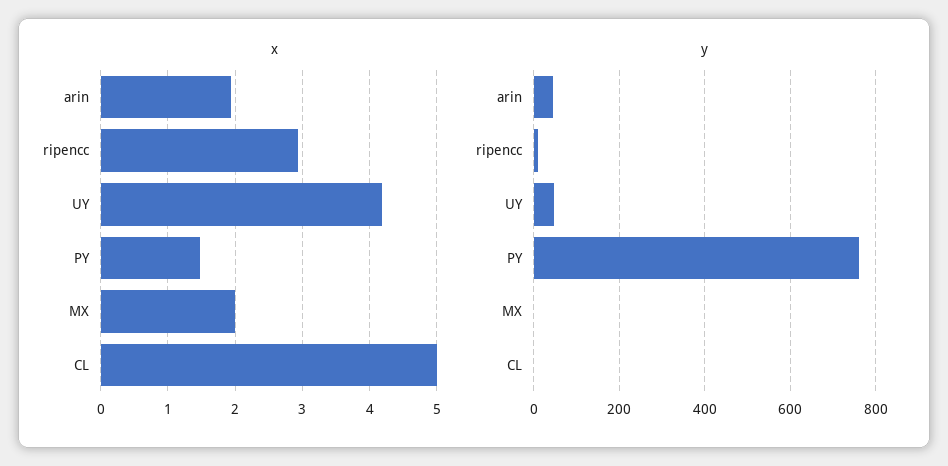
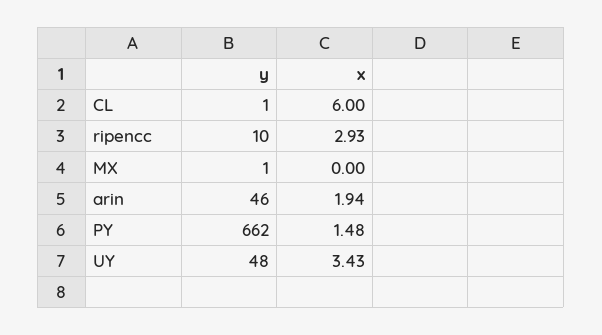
x, UY: 4.2 -> 3.43
x, MX: 2 -> 0
x, CL: 5 -> 6
y, PY: 760 -> 662

